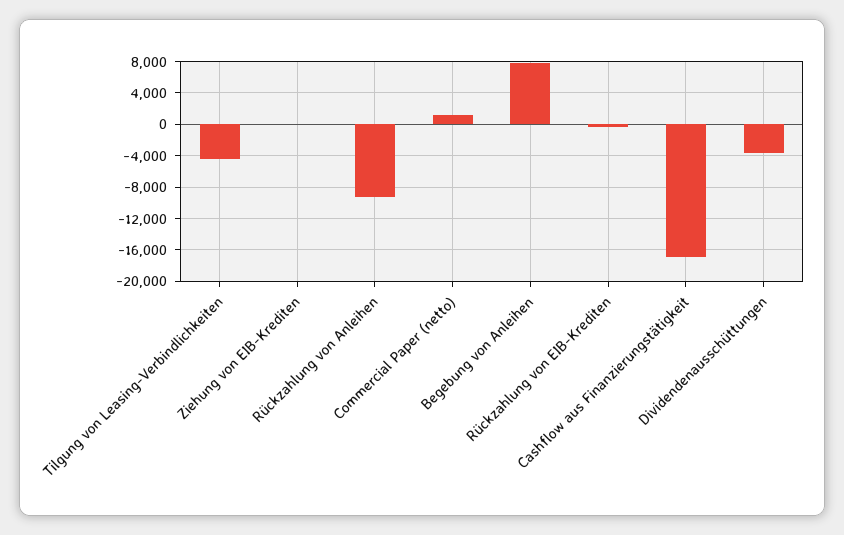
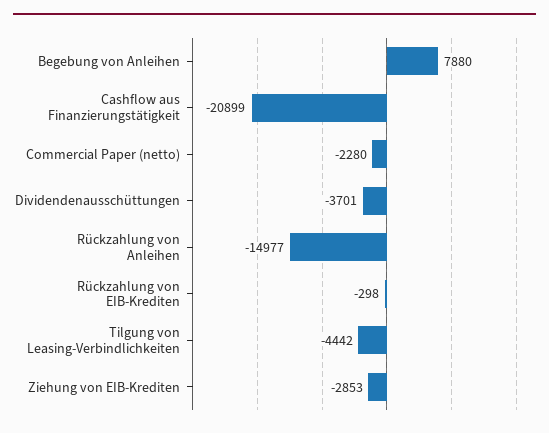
Ziehung von EIB-Krediten: 0 -> -2853
Rückzahlung von Anleihen: -9000 -> -14977
Commercial Paper (netto): 1000 -> -2280
Cashflow aus Finanzierungstätigkeit: -17000 -> -20899

